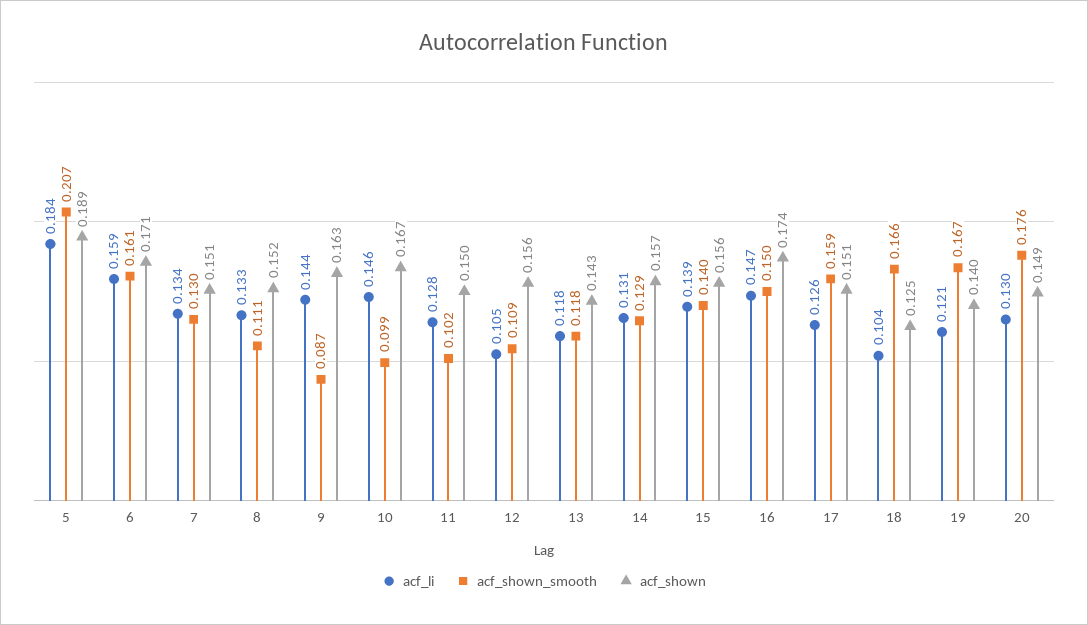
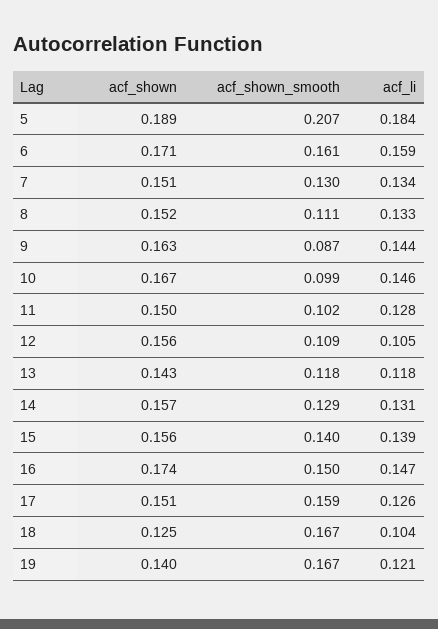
acf_shown_smooth, 18: 0.166 -> 0.167
acf_li, 20: 0.13 -> none
acf_shown_smooth, 20: 0.176 -> none
acf_shown, 20: 0.149 -> none

